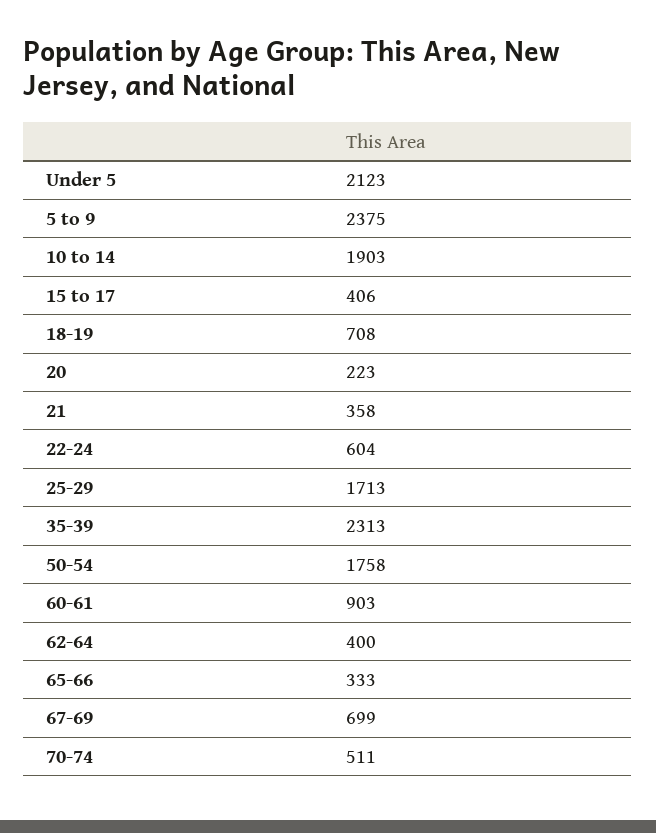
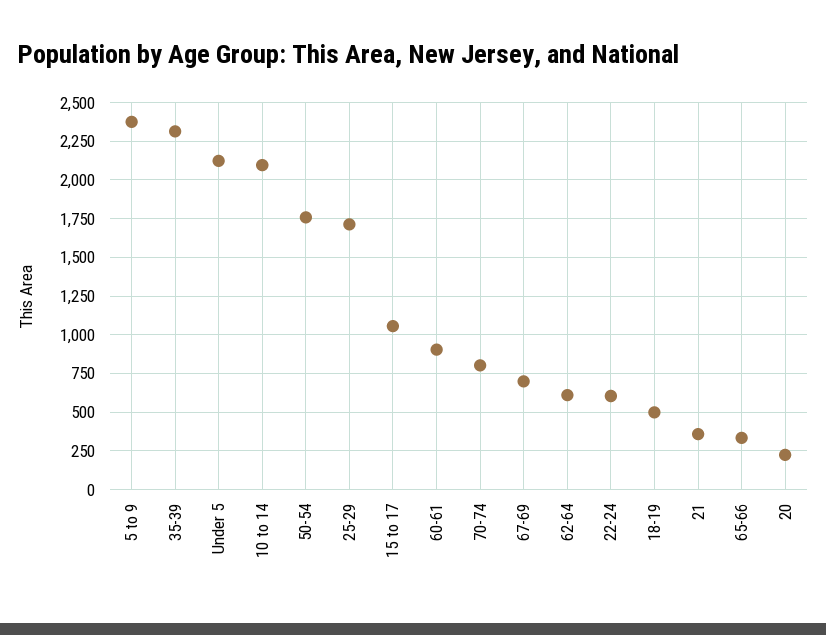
10 to 14: 1903 -> 2100
15 to 17: 406 -> 1050
18-19: 708 -> 500
62-64: 400 -> 600
70-74: 511 -> 800

